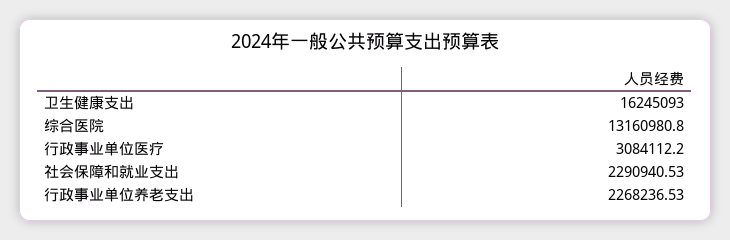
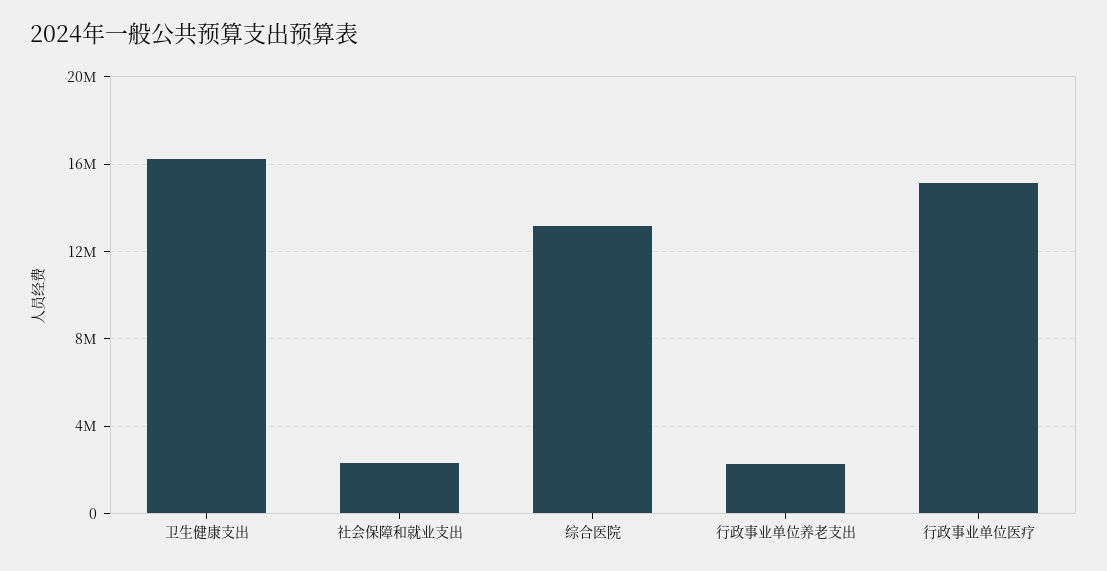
行政事业单位医疗: 3084112.2 -> 15000000

